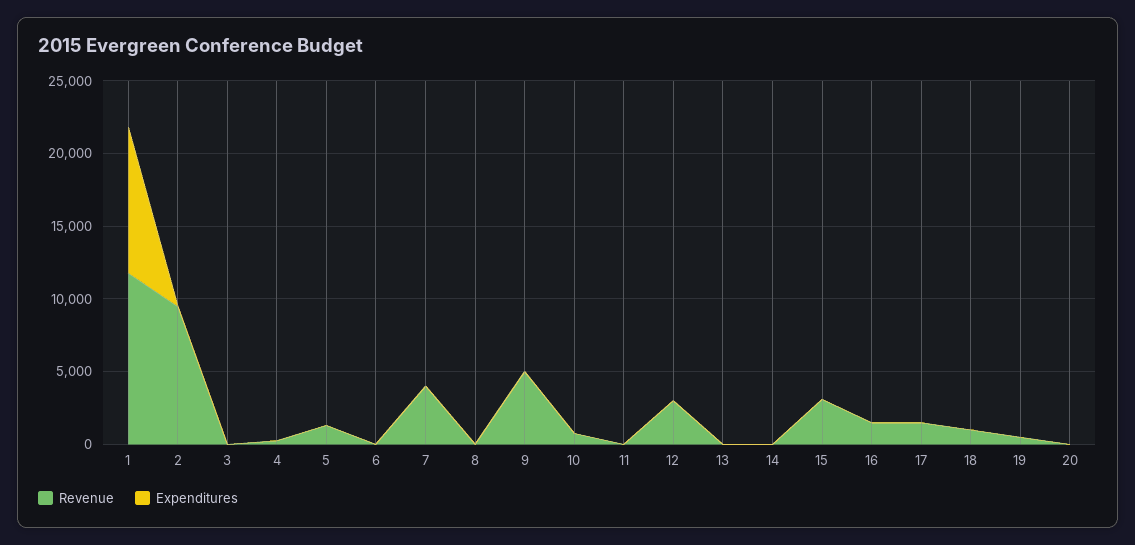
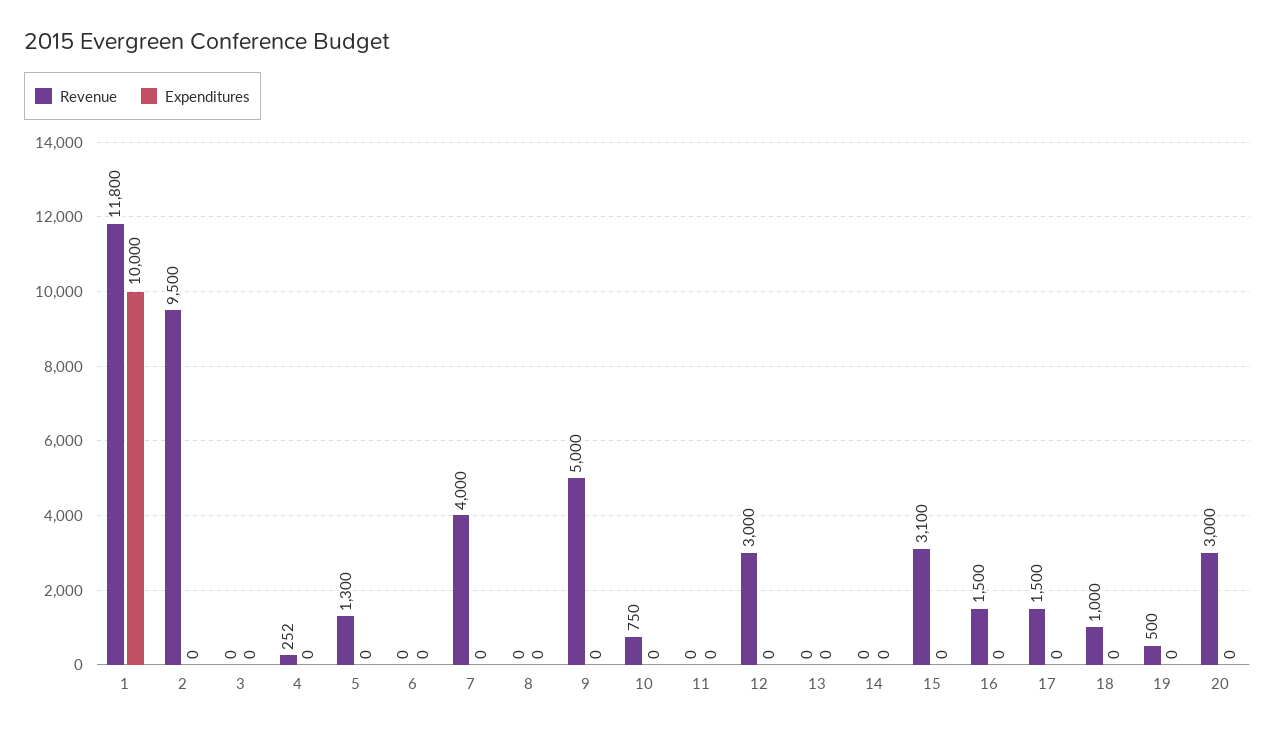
Revenue, 20: 0 -> 3000

